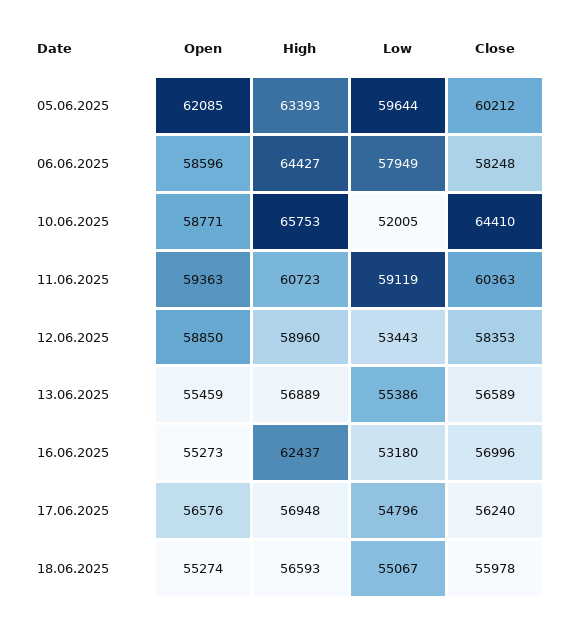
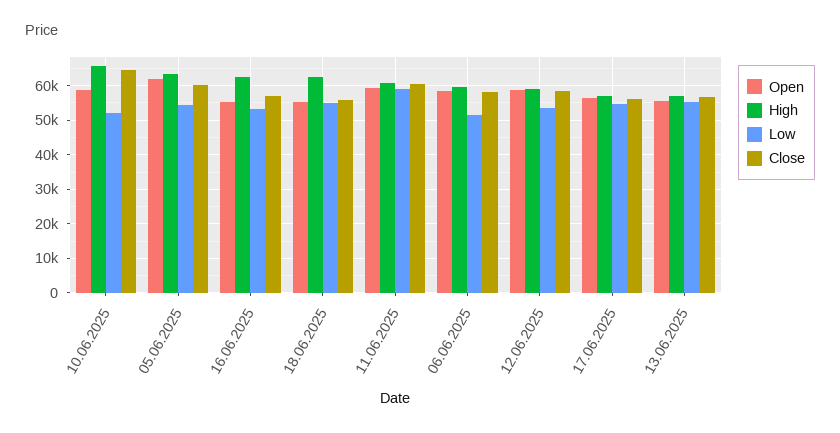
Low, 05.06.2025: 59644 -> 54000
High, 06.06.2025: 64427 -> 60000
Low, 06.06.2025: 57949 -> 52000
High, 18.06.2025: 56593 -> 62000

